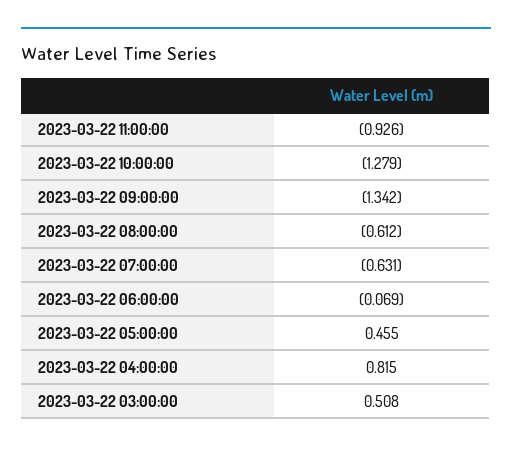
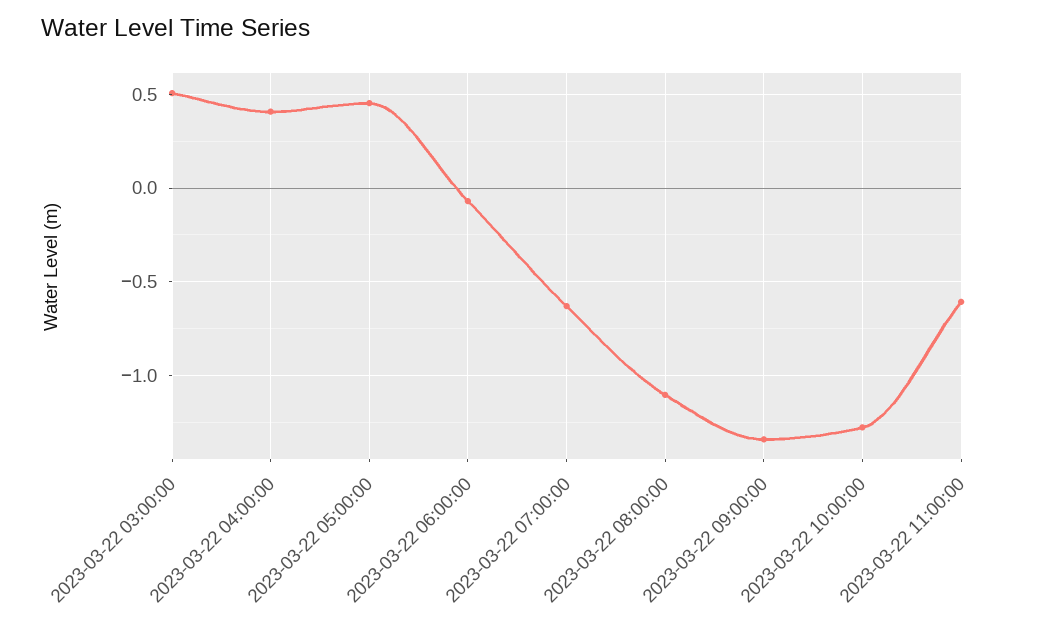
2023-03-22 11:00:00: -0.926 -> -0.6
2023-03-22 08:00:00: -0.612 -> -1.1
2023-03-22 04:00:00: 0.815 -> 0.4

